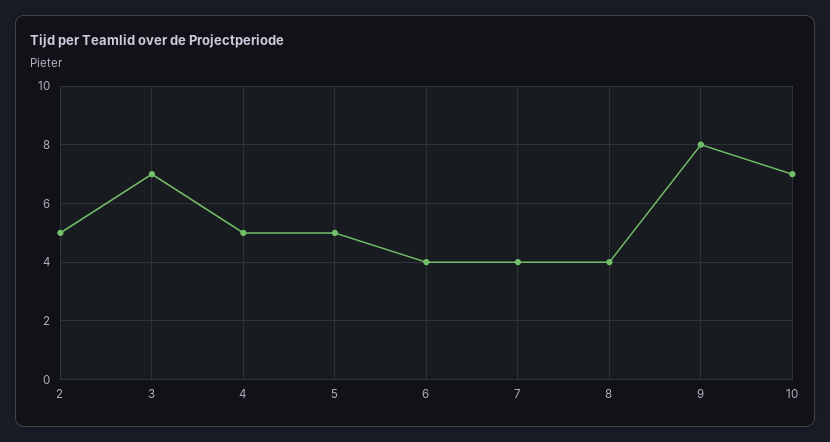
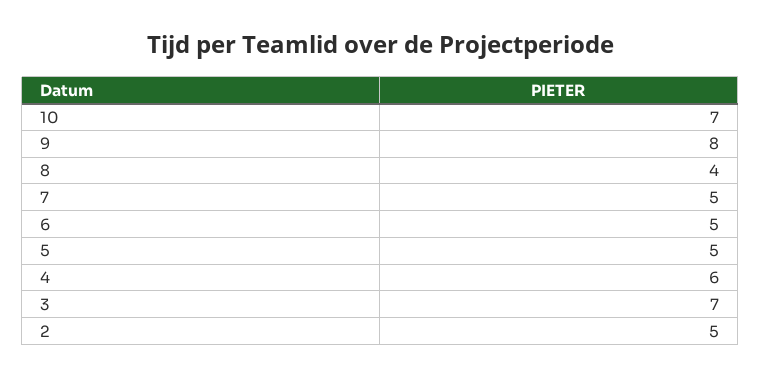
4: 5 -> 6
6: 4 -> 5
7: 4 -> 5

